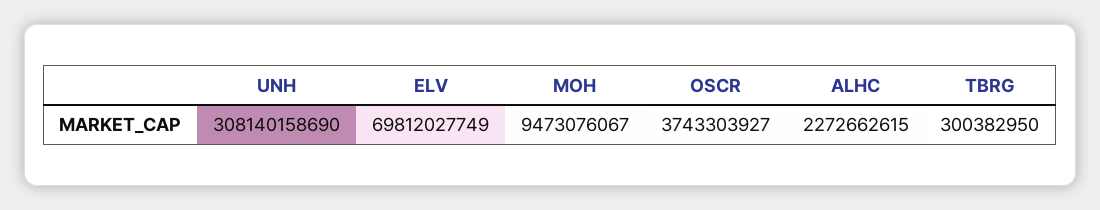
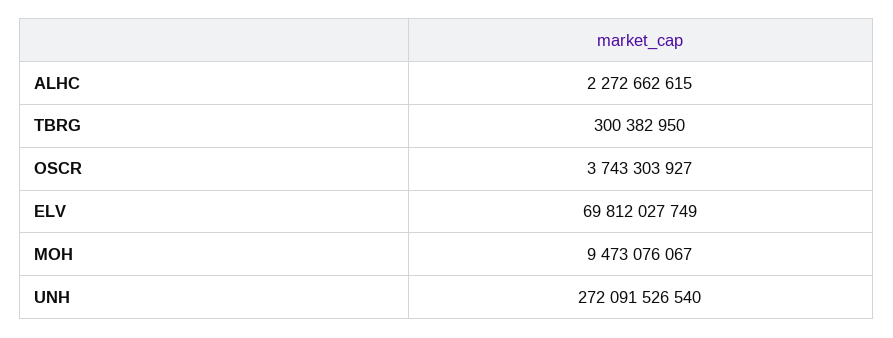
UNH: 308140158690 -> 272091526540

